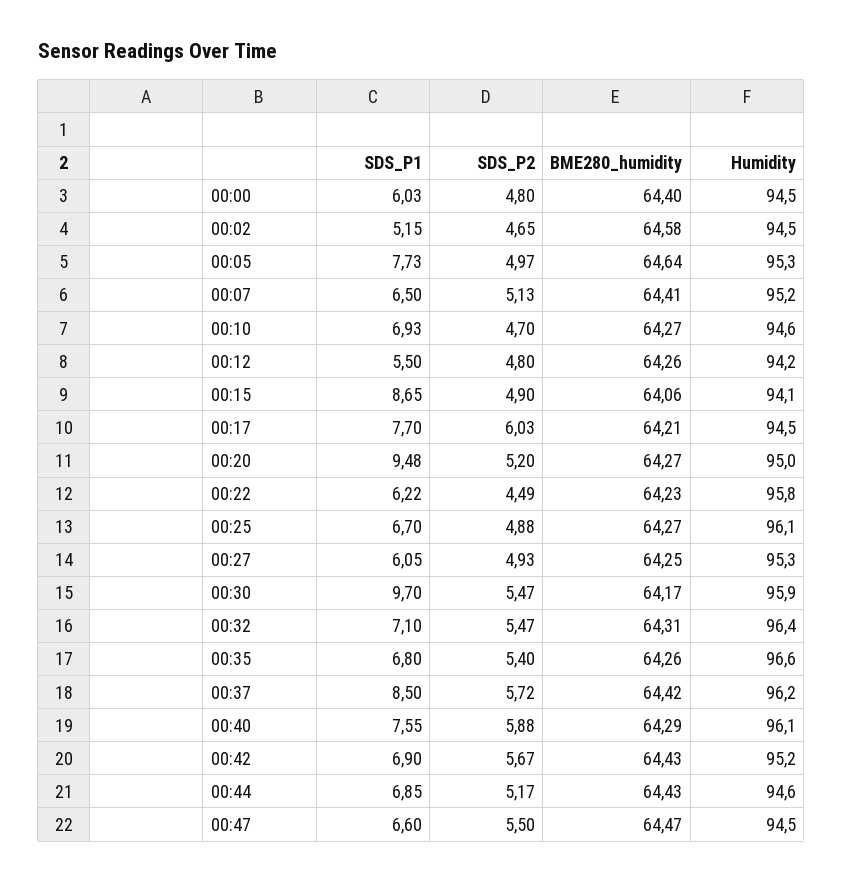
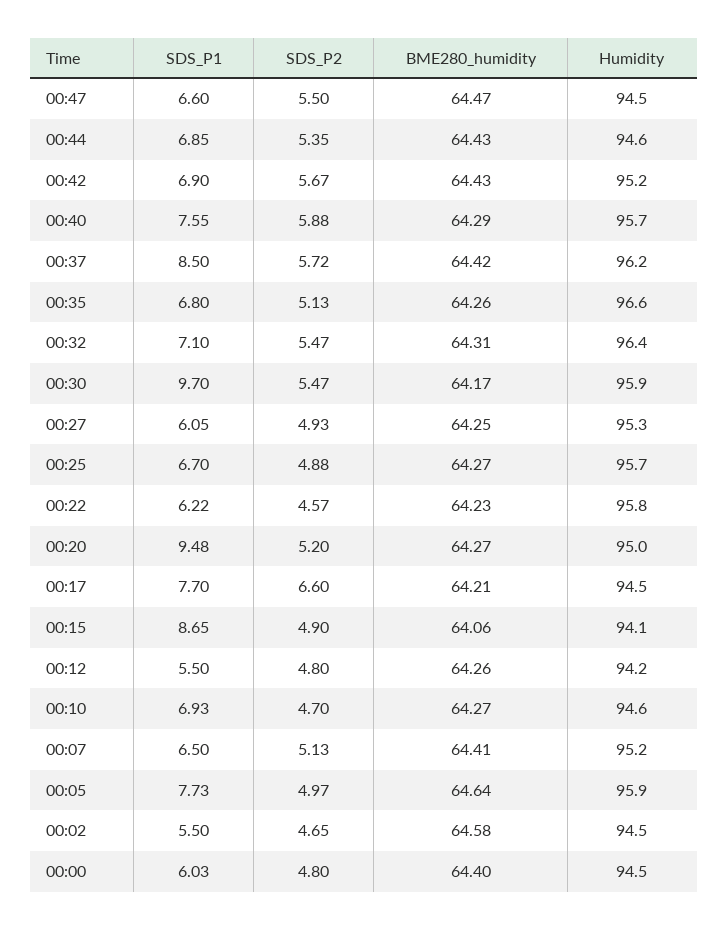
SDS_P1, 00:02: 5.15 -> 5.5
Humidity, 00:05: 95.3 -> 95.9
SDS_P2, 00:17: 6.03 -> 6.6
SDS_P2, 00:22: 4.49 -> 4.57
Humidity, 00:25: 96.1 -> 95.7
SDS_P2, 00:35: 5.4 -> 5.13
Humidity, 00:40: 96.1 -> 95.7
SDS_P2, 00:44: 5.17 -> 5.35

